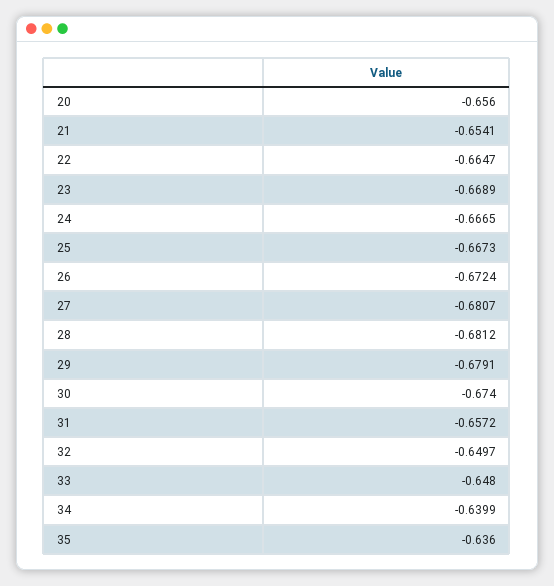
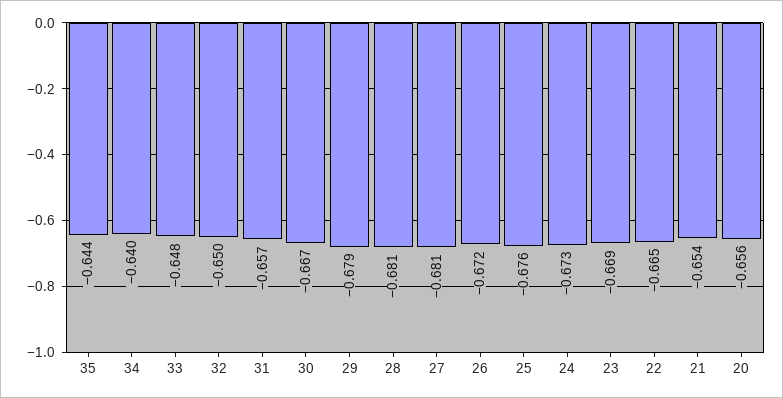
24: -0.6665 -> -0.673
25: -0.6673 -> -0.676
30: -0.674 -> -0.667
35: -0.636 -> -0.644

